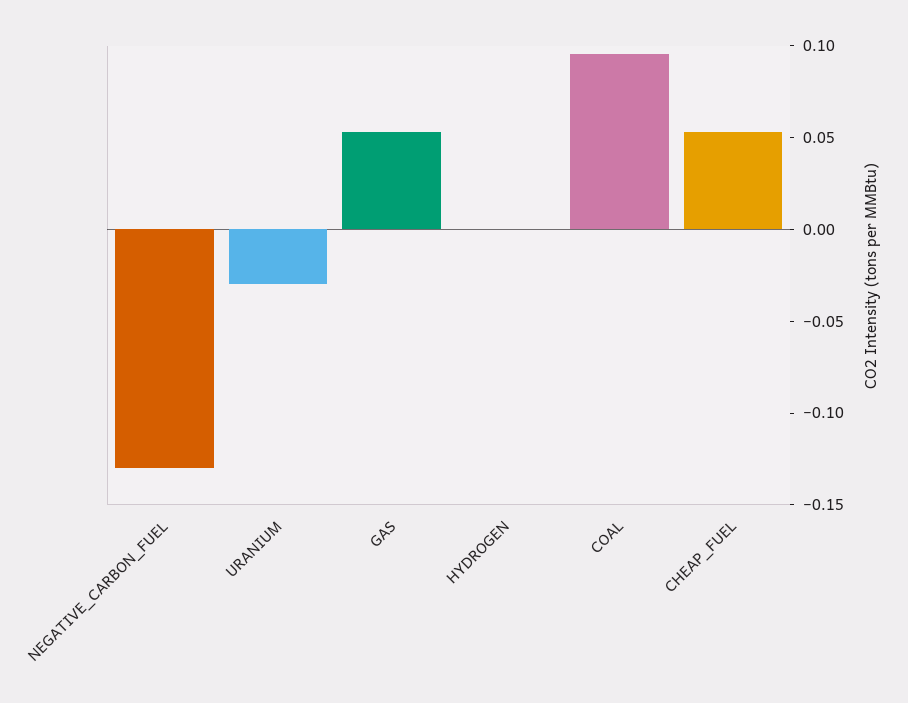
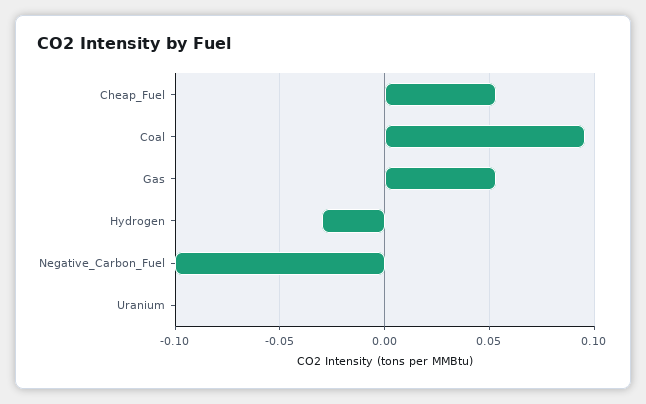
NEGATIVE_CARBON_FUEL: -0.13 -> -0.1
URANIUM: -0.03 -> 0
HYDROGEN: 0 -> -0.03

